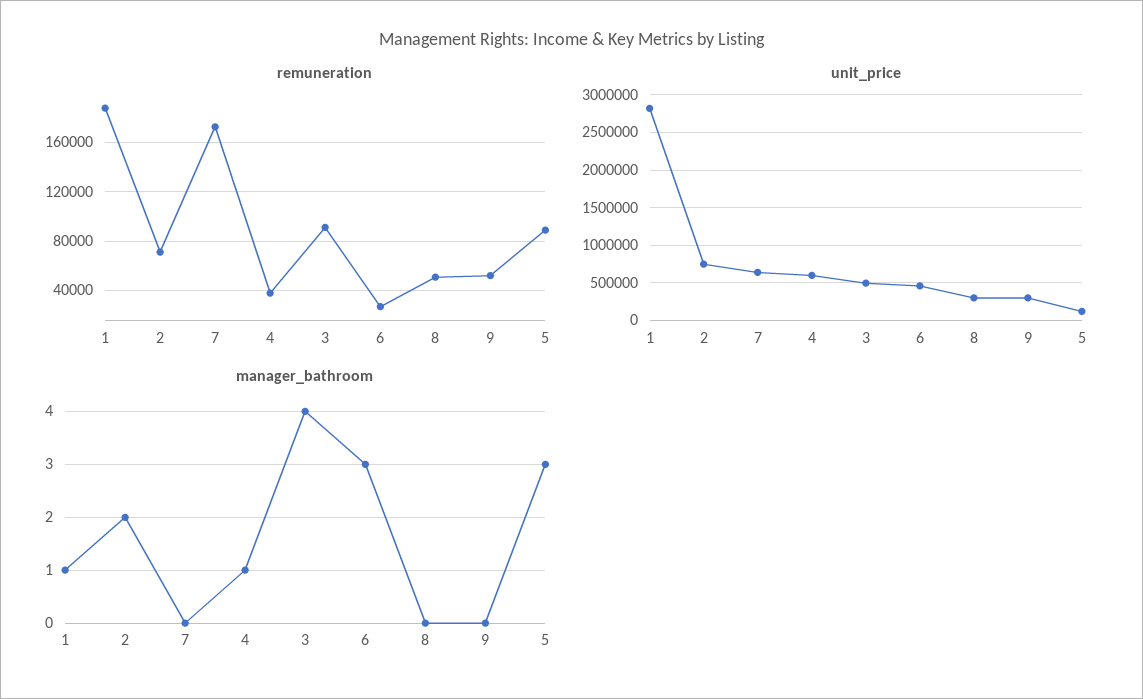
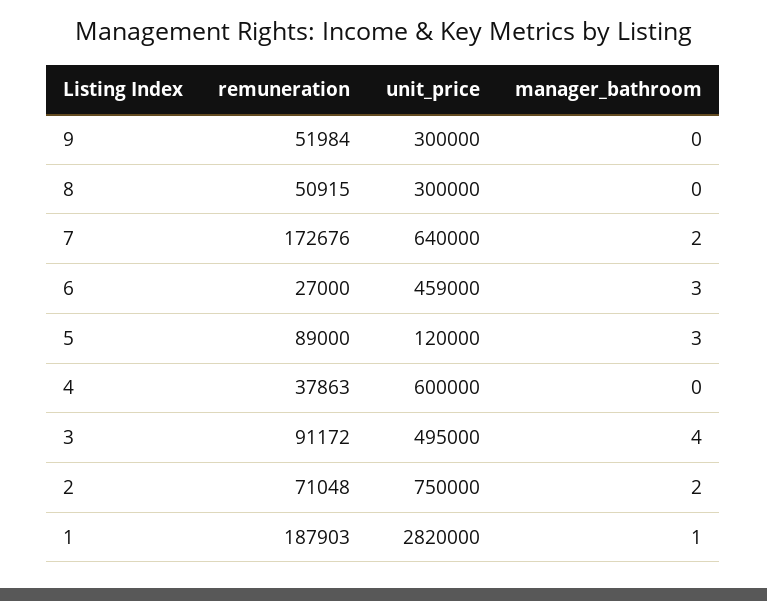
manager_bathroom, 7: 0 -> 2
manager_bathroom, 4: 1 -> 0

